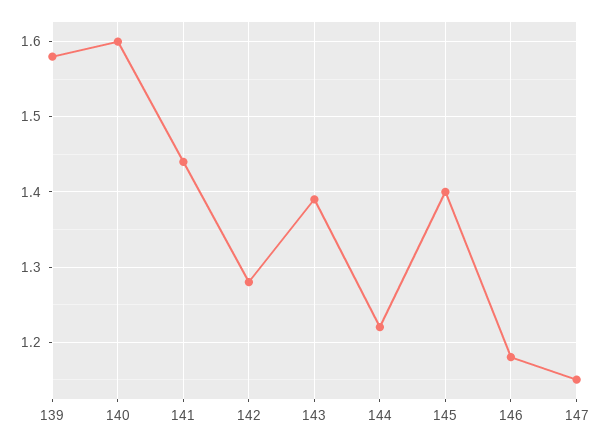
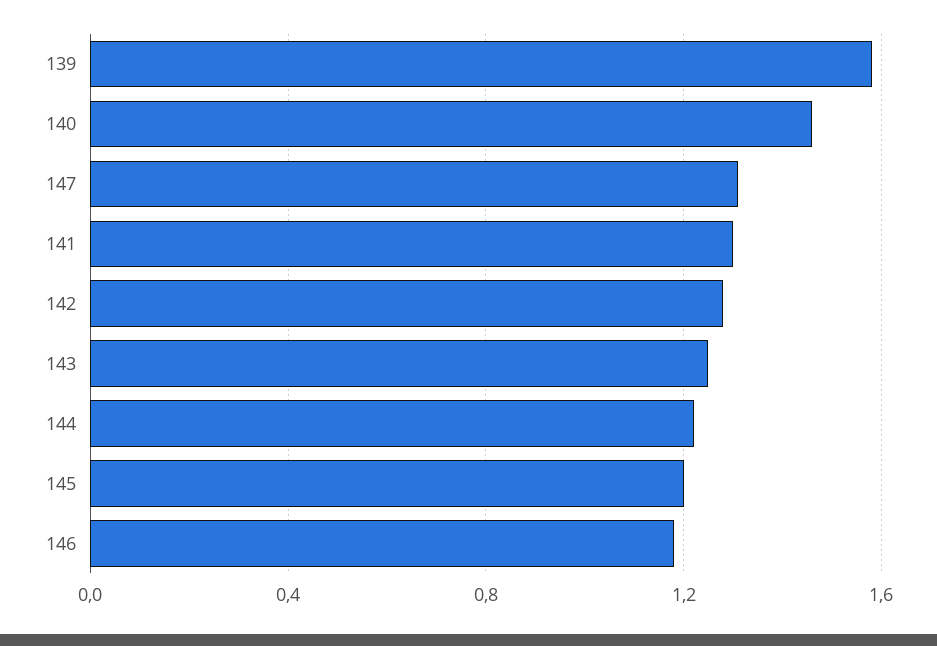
140: 1.6 -> 1.45
141: 1.44 -> 1.3
143: 1.39 -> 1.25
145: 1.4 -> 1.2
147: 1.15 -> 1.3

